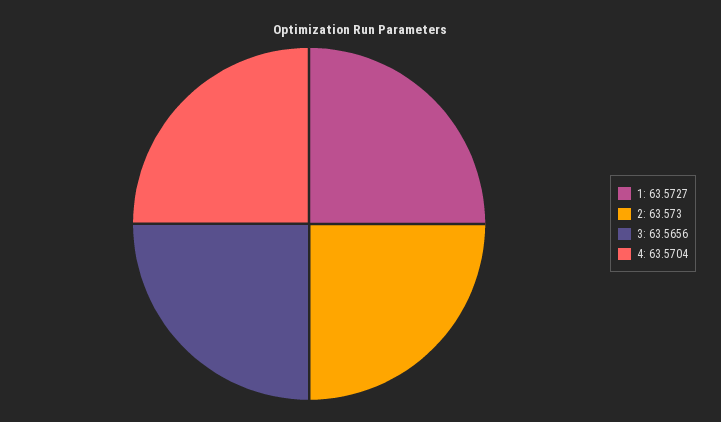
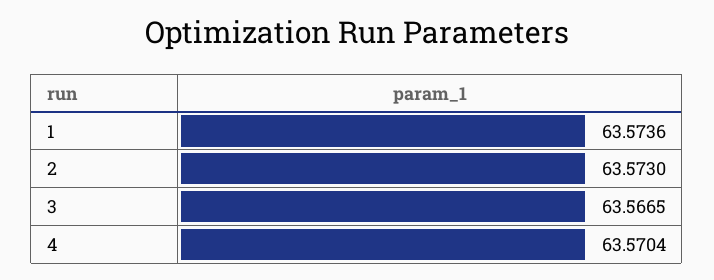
1: 63.5727 -> 63.5736
3: 63.5656 -> 63.5665

